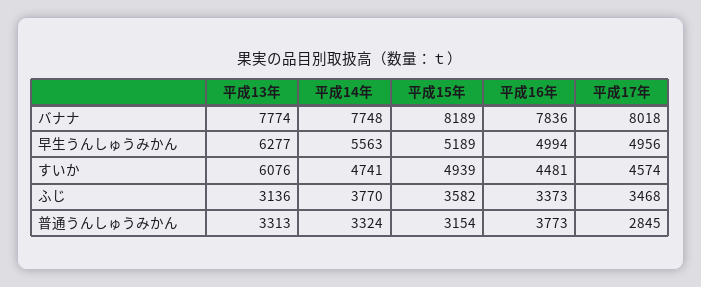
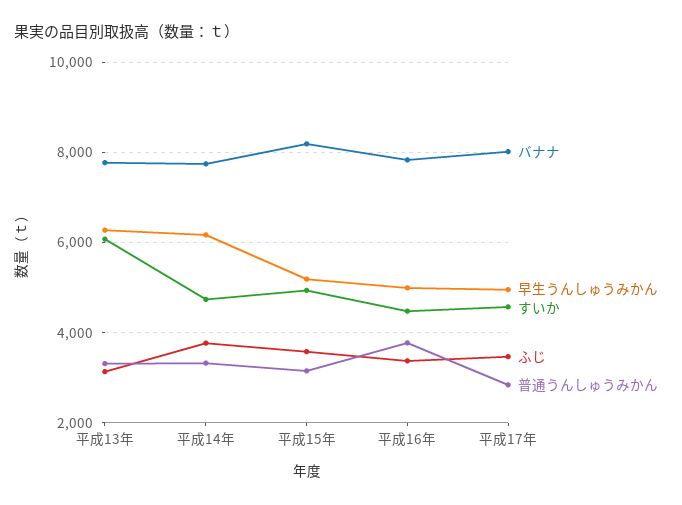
早生うんしゅうみかん, 平成14年: 5563 -> 6200

